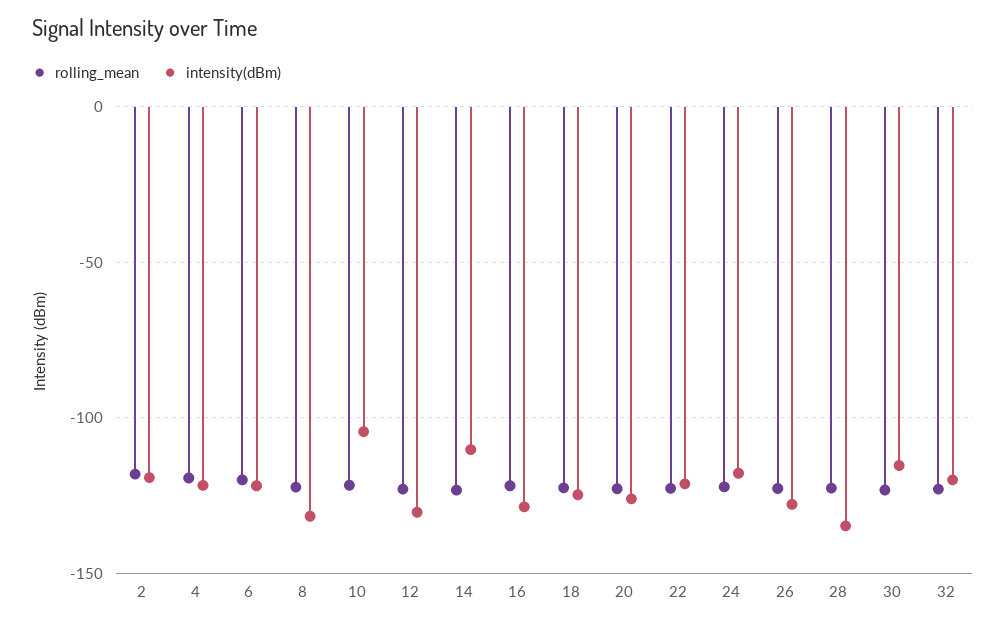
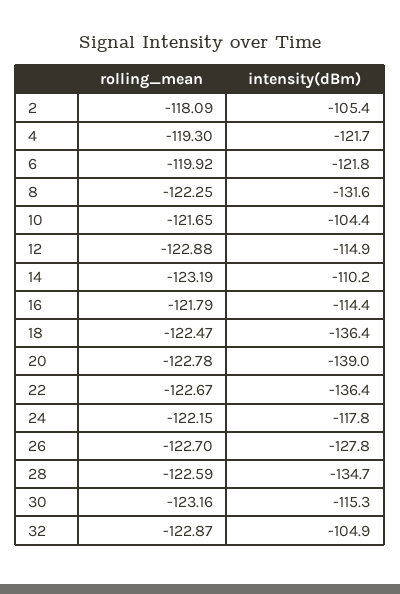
intensity(dBm), 2: -120 -> -105.4
intensity(dBm), 12: -130 -> -114.9
intensity(dBm), 16: -130 -> -114.4
intensity(dBm), 18: -125 -> -136.4
intensity(dBm), 20: -125 -> -139
intensity(dBm), 22: -120 -> -136.4
intensity(dBm), 32: -120 -> -104.9

